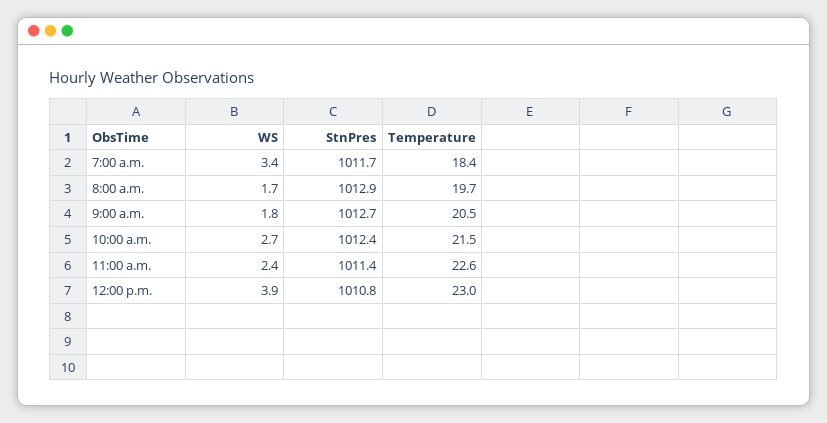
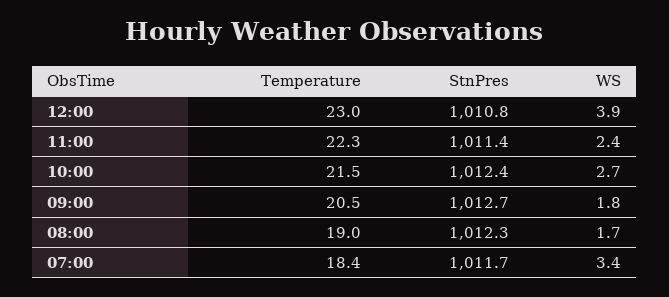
StnPres, 8:00 a.m.: 1012.9 -> 1012.3
Temperature, 8:00 a.m.: 19.7 -> 19
Temperature, 11:00 a.m.: 22.6 -> 22.3

